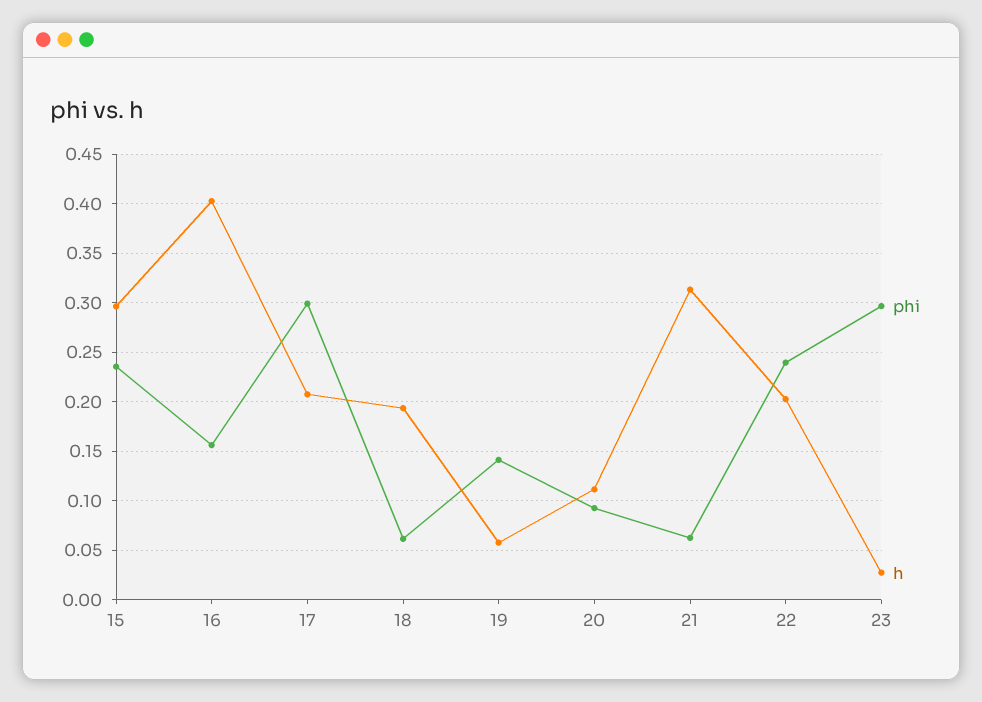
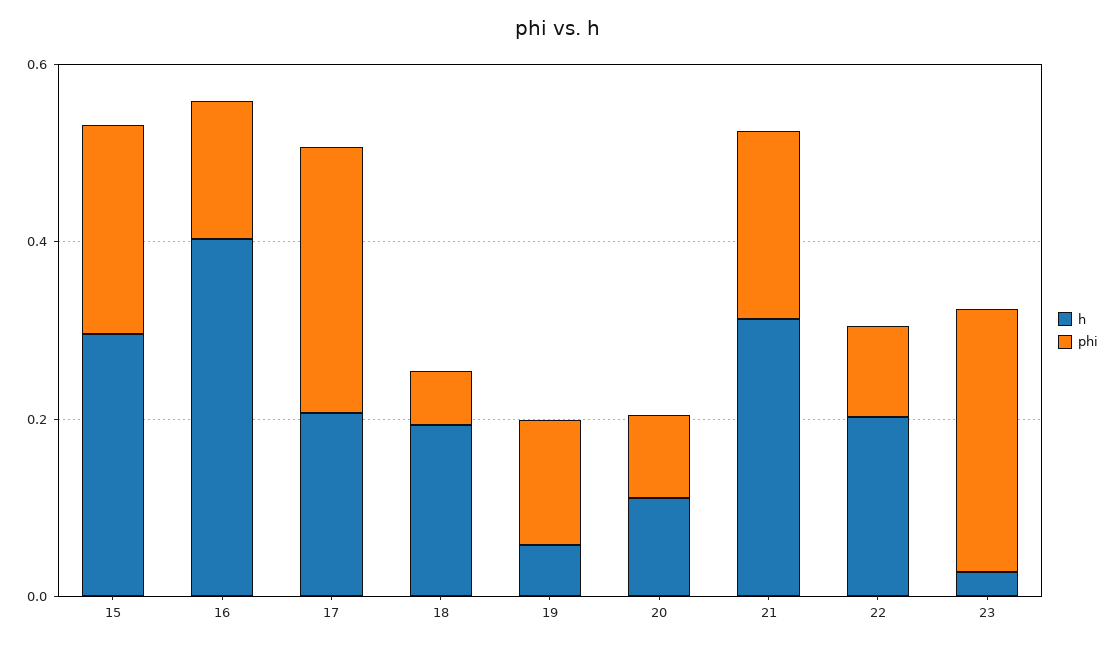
phi, 21: 0.06 -> 0.2
phi, 22: 0.24 -> 0.1

